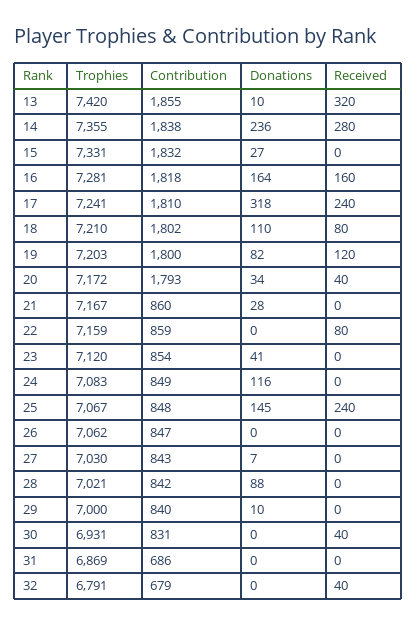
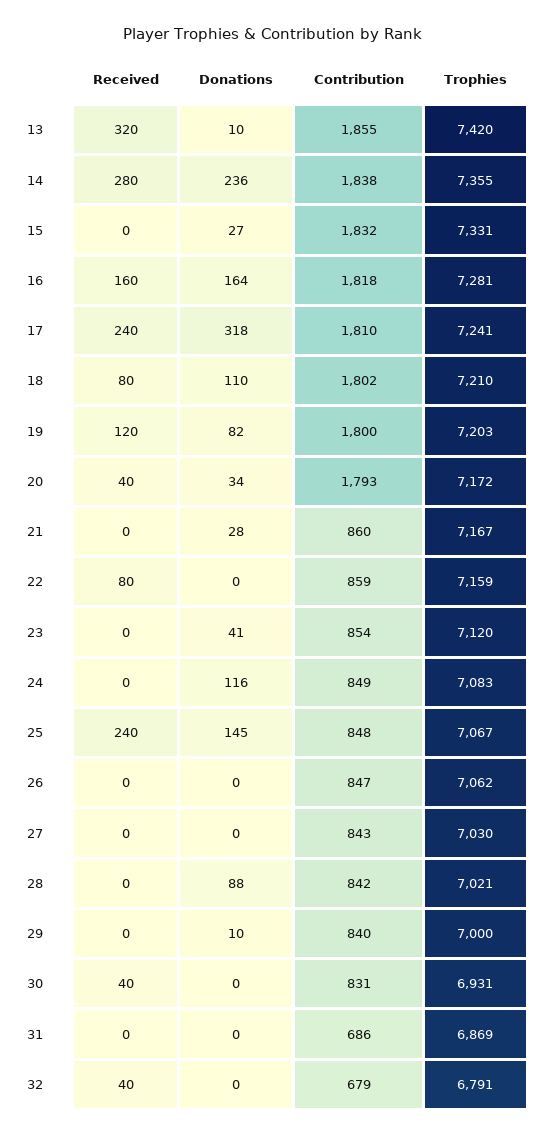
Donations, 27: 7 -> 0

